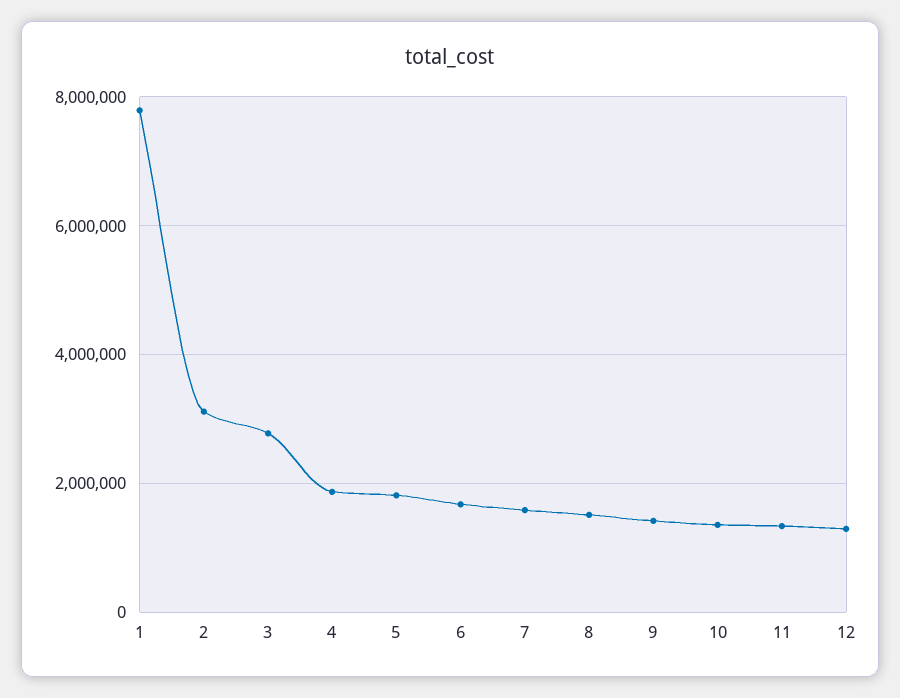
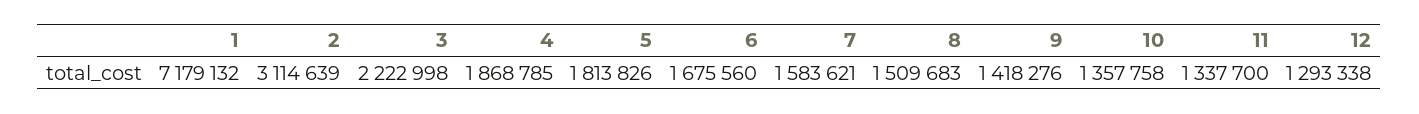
1: 7800000 -> 7179132
3: 2800000 -> 2222998

